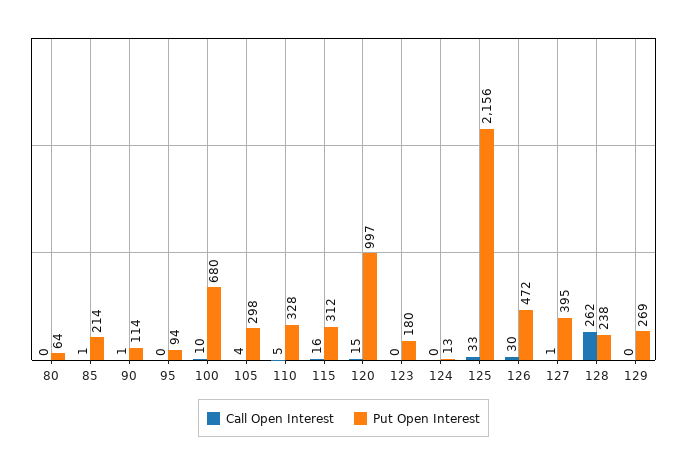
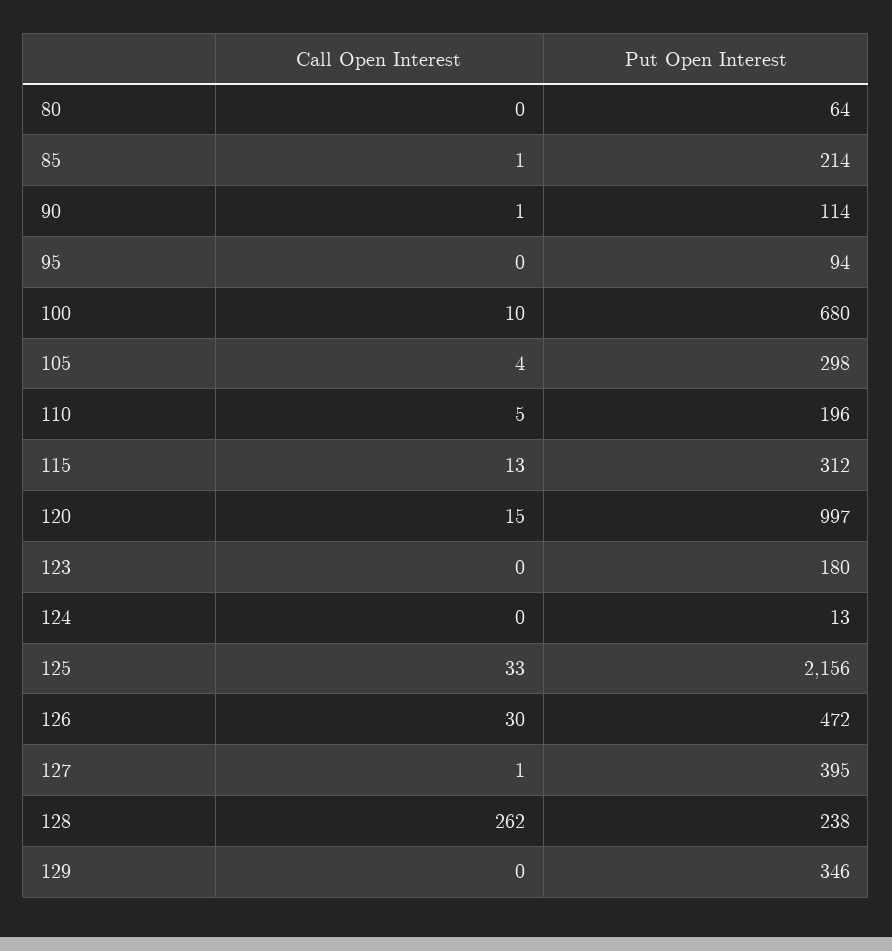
Put Open Interest, 110: 328 -> 196
Call Open Interest, 115: 16 -> 13
Put Open Interest, 129: 269 -> 346

